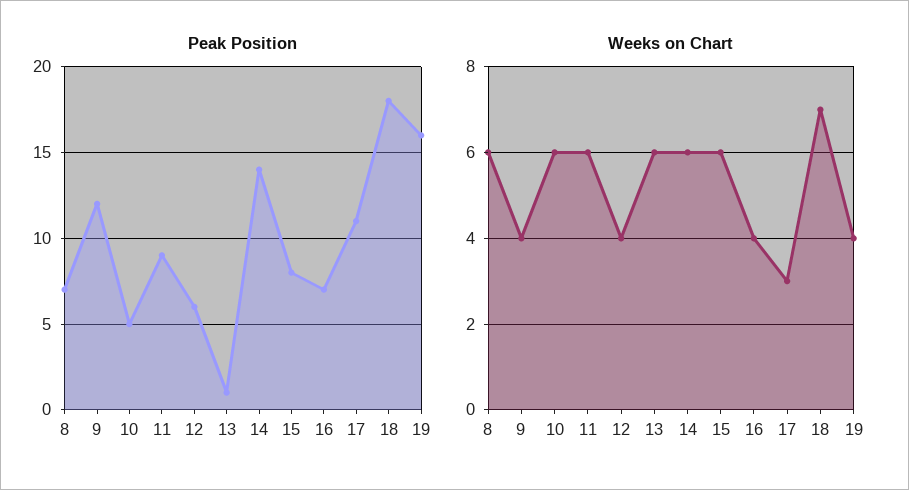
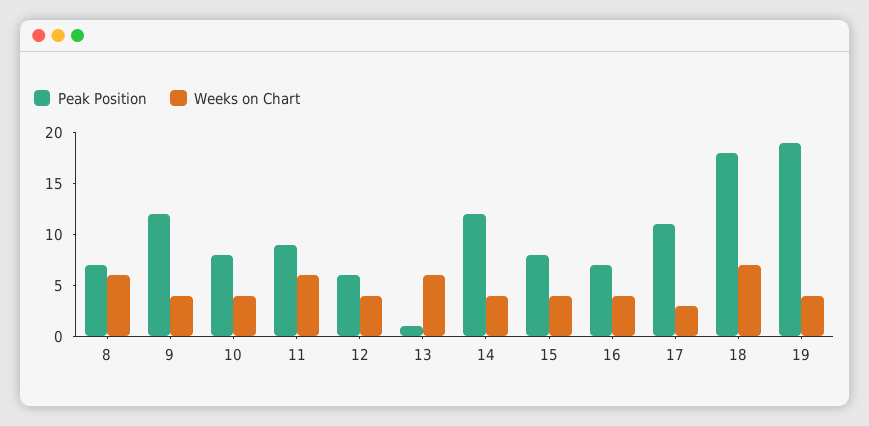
Peak Position, 10: 5 -> 8
Peak Position, 14: 14 -> 12
Peak Position, 19: 16 -> 19
Weeks on Chart, 10: 6 -> 4
Weeks on Chart, 14: 6 -> 4
Weeks on Chart, 15: 6 -> 4

